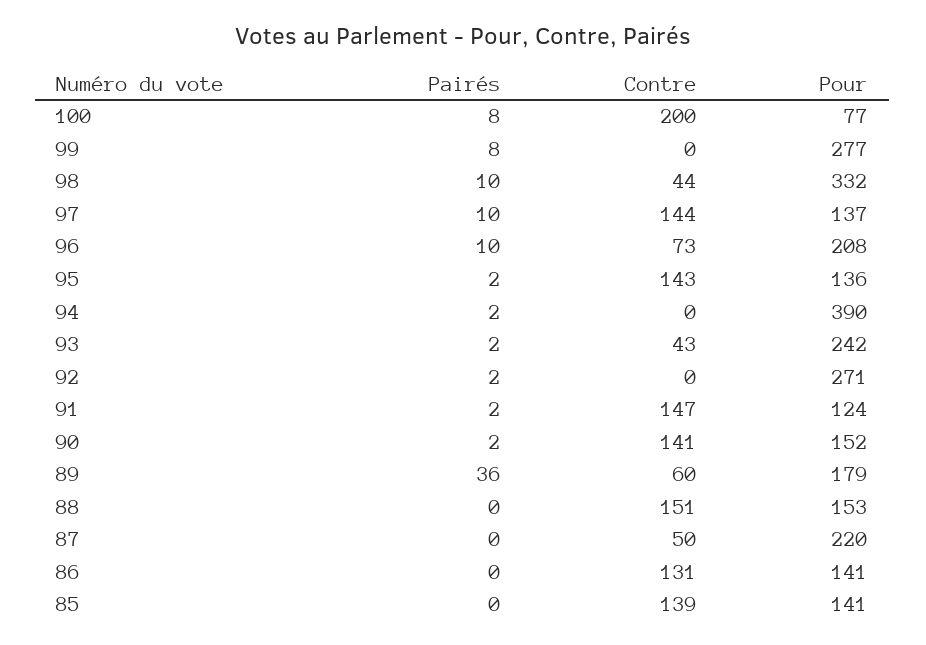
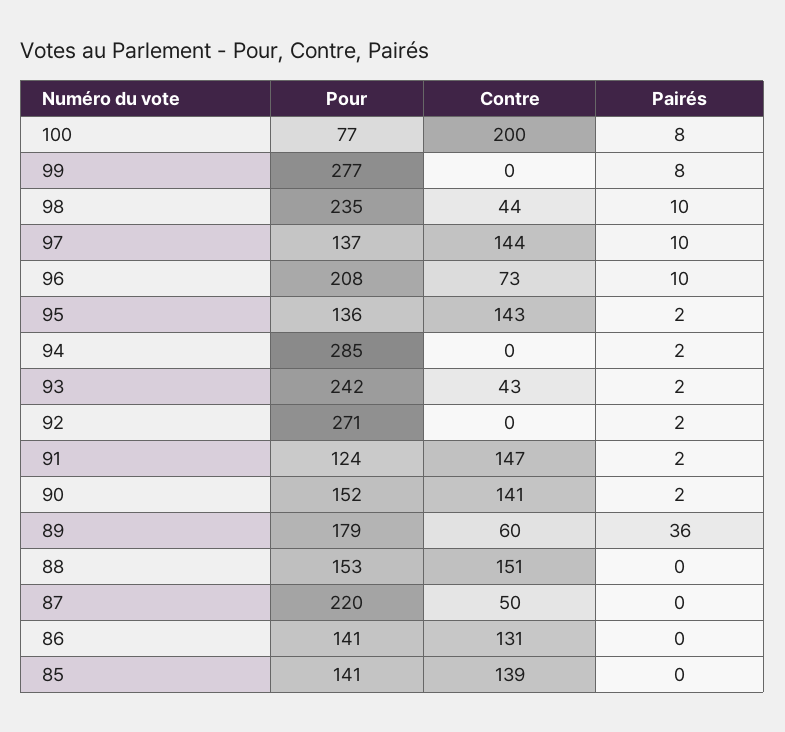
Pour, 98: 332 -> 235
Pour, 94: 390 -> 285

